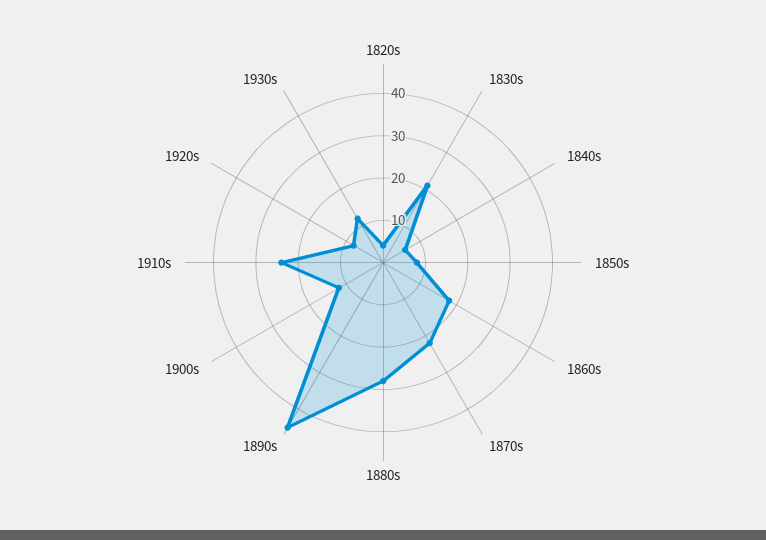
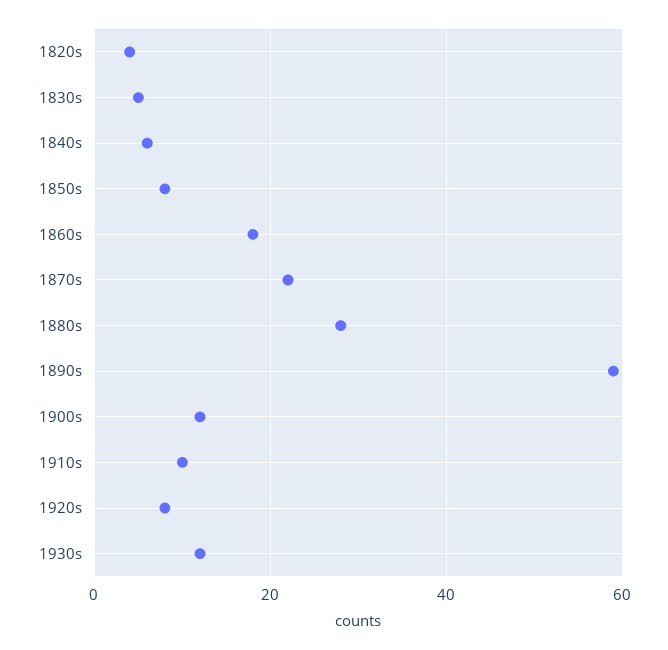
1830s: 20 -> 5
1890s: 45 -> 60
1910s: 25 -> 10

